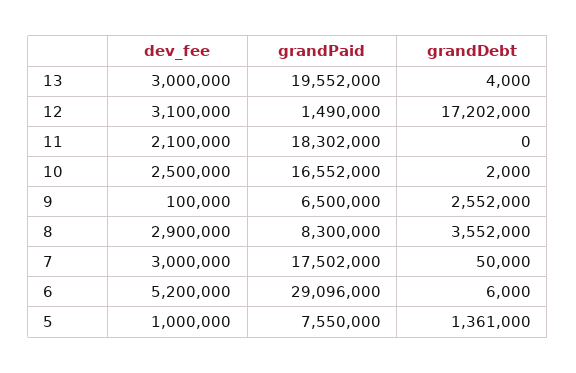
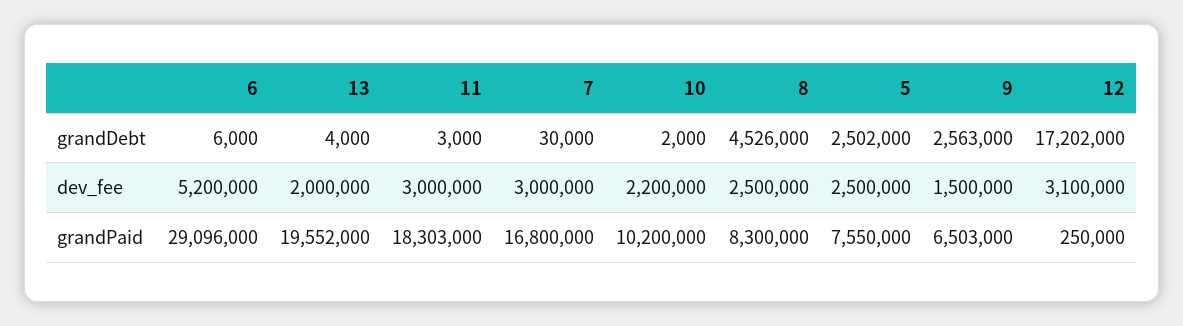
dev_fee, 13: 3000000 -> 2000000
grandPaid, 12: 1490000 -> 250000
dev_fee, 11: 2100000 -> 3000000
grandPaid, 11: 18302000 -> 18303000
grandDebt, 11: 0 -> 3000
dev_fee, 10: 2500000 -> 2200000
grandPaid, 10: 16552000 -> 10200000
dev_fee, 9: 100000 -> 1500000
grandPaid, 9: 6500000 -> 6503000
grandDebt, 9: 2552000 -> 2563000
dev_fee, 8: 2900000 -> 2500000
grandDebt, 8: 3552000 -> 4526000
grandPaid, 7: 17502000 -> 16800000
grandDebt, 7: 50000 -> 30000
dev_fee, 5: 1000000 -> 2500000
grandDebt, 5: 1361000 -> 2502000

